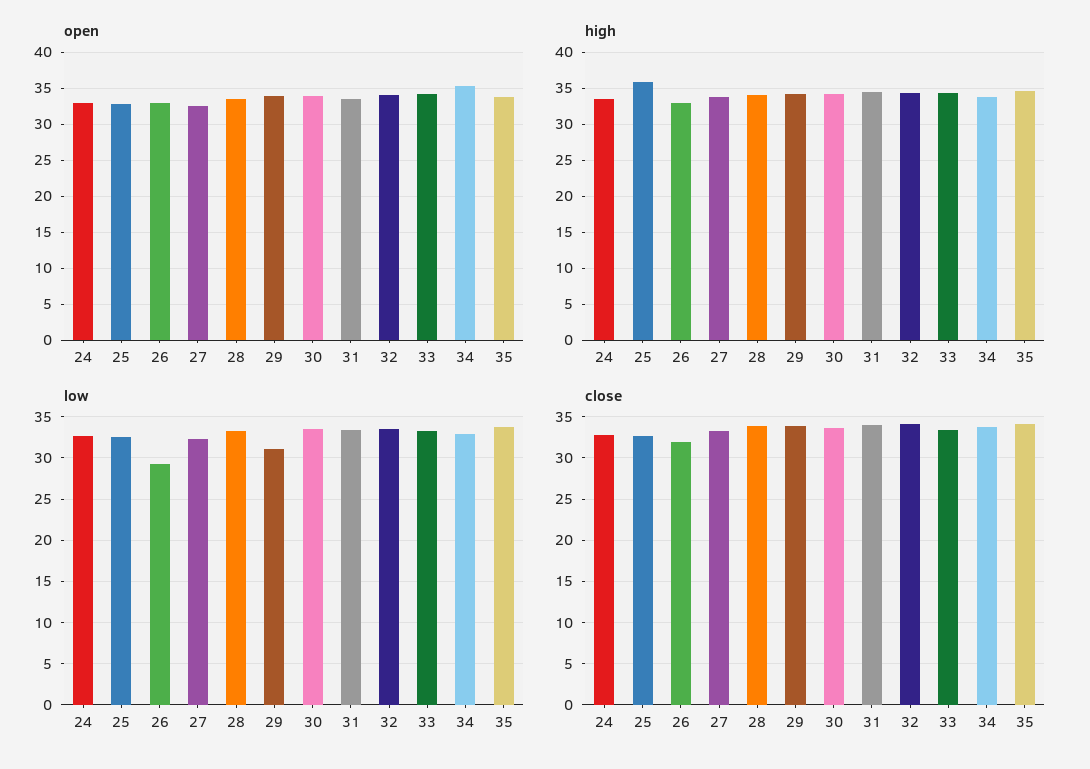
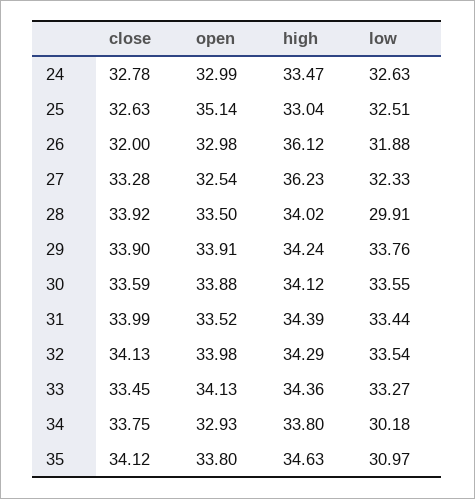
open, 25: 33 -> 35.14
open, 34: 35 -> 32.93
high, 25: 36 -> 33.04
high, 26: 33 -> 36.12
high, 27: 34 -> 36.23
low, 26: 29 -> 31.88
low, 28: 33 -> 29.91
low, 29: 31 -> 33.76
low, 34: 33 -> 30.18
low, 35: 34 -> 30.97

